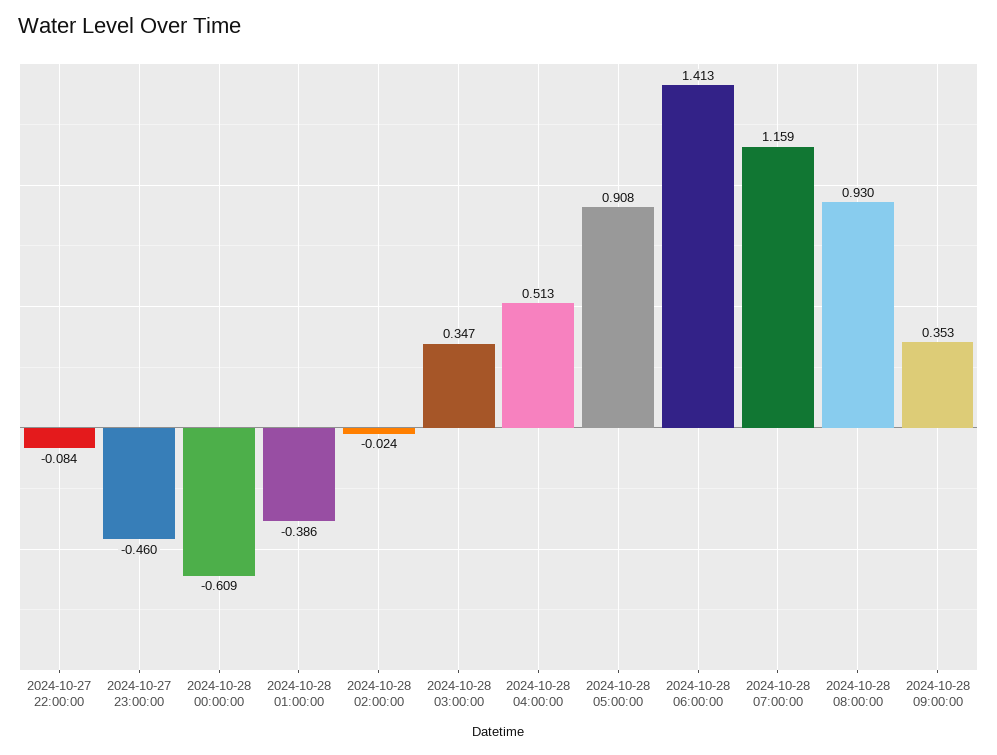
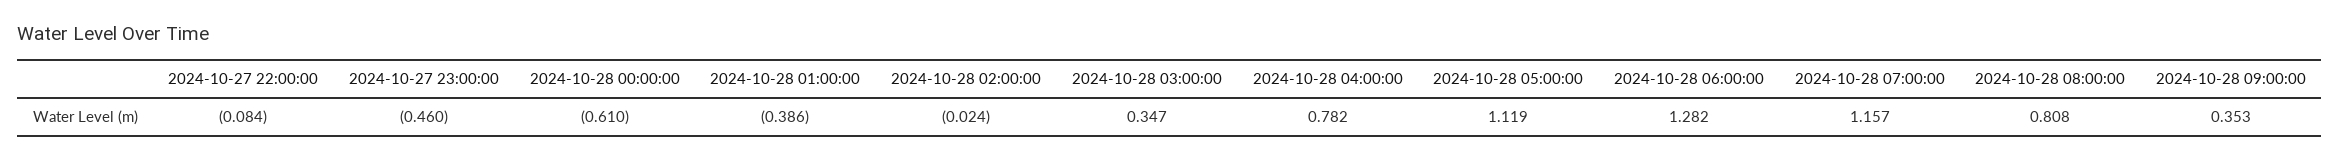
2024-10-28 00:00:00: -0.609 -> -0.61
2024-10-28 04:00:00: 0.513 -> 0.782
2024-10-28 05:00:00: 0.908 -> 1.119
2024-10-28 06:00:00: 1.413 -> 1.282
2024-10-28 07:00:00: 1.159 -> 1.157
2024-10-28 08:00:00: 0.93 -> 0.808

